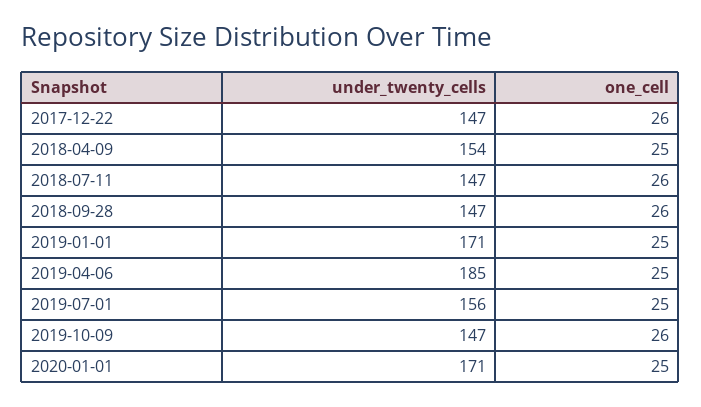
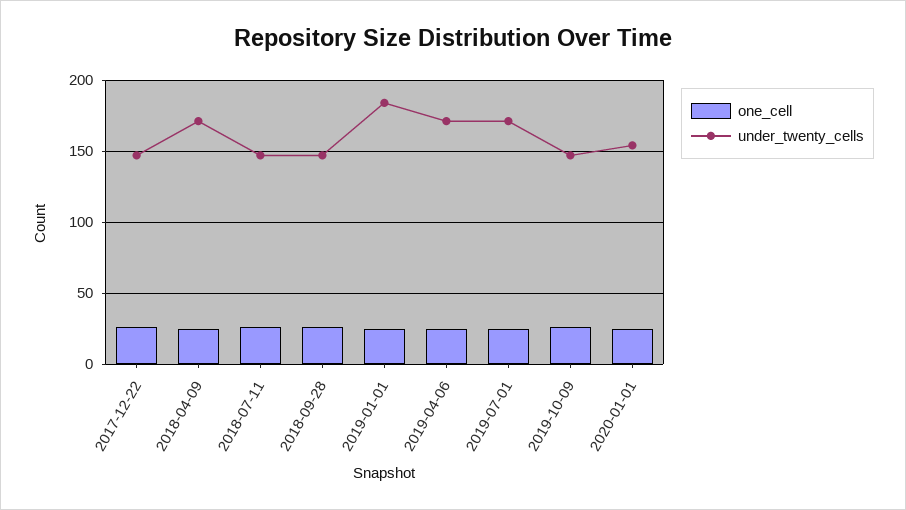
under_twenty_cells, 2018-04-09: 154 -> 170
under_twenty_cells, 2019-01-01: 171 -> 185
under_twenty_cells, 2019-04-06: 185 -> 170
under_twenty_cells, 2019-07-01: 156 -> 170
under_twenty_cells, 2020-01-01: 171 -> 155

